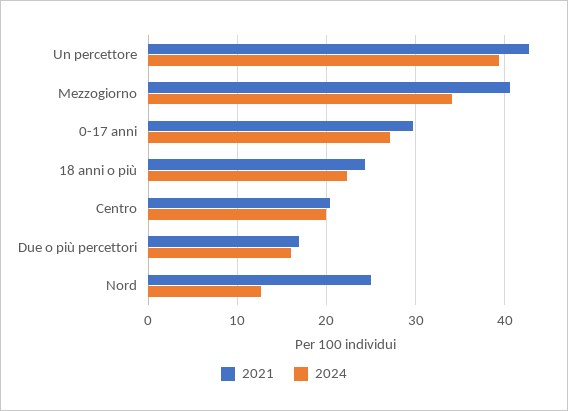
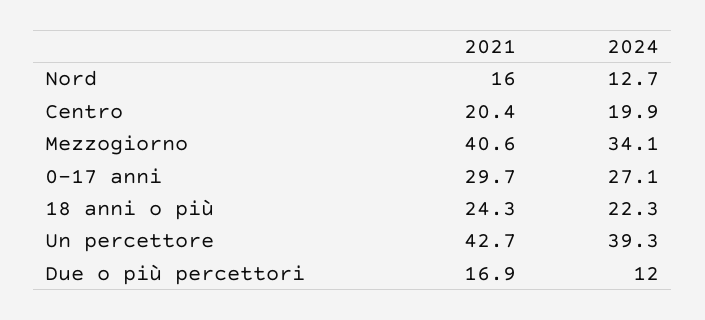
2024, Due o più percettori: 16 -> 12
2021, Nord: 25 -> 16

